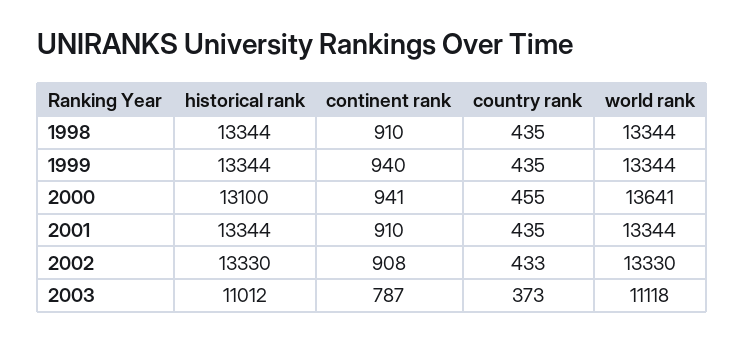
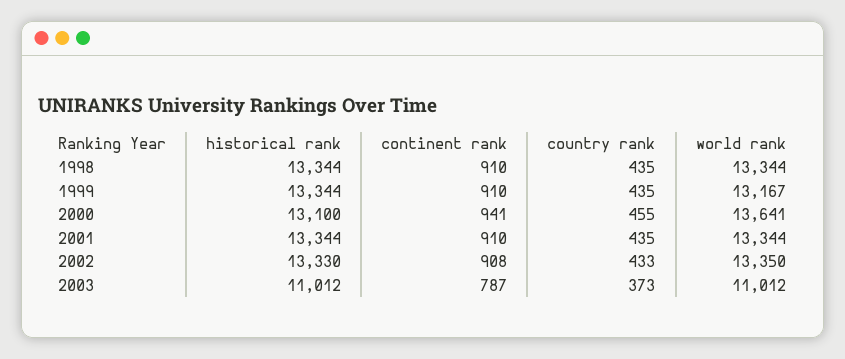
continent rank, 1999: 940 -> 910
world rank, 1999: 13344 -> 13167
world rank, 2002: 13330 -> 13350
world rank, 2003: 11118 -> 11012

